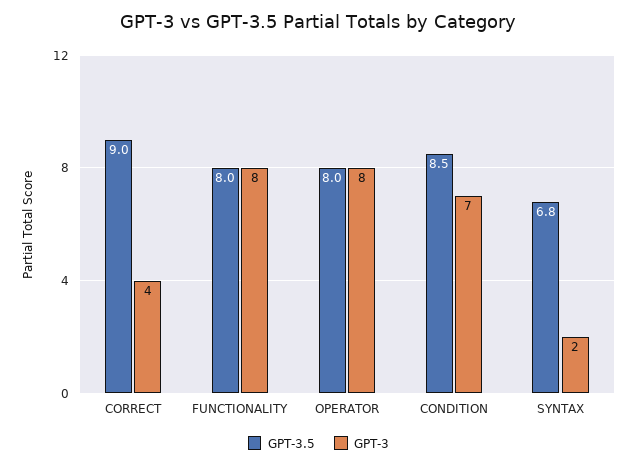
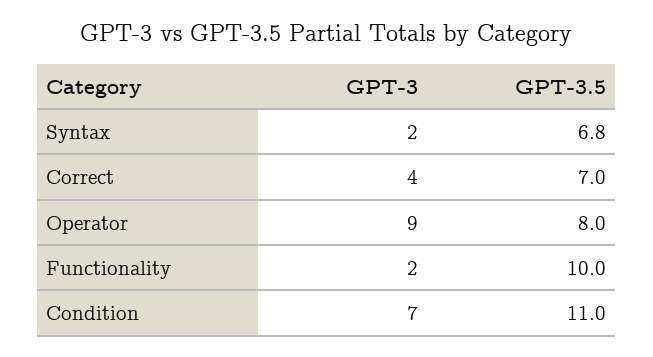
GPT-3.5, CORRECT: 9 -> 7
GPT-3.5, FUNCTIONALITY: 8 -> 10
GPT-3, FUNCTIONALITY: 8 -> 2
GPT-3, OPERATOR: 8 -> 9
GPT-3.5, CONDITION: 8.5 -> 11

